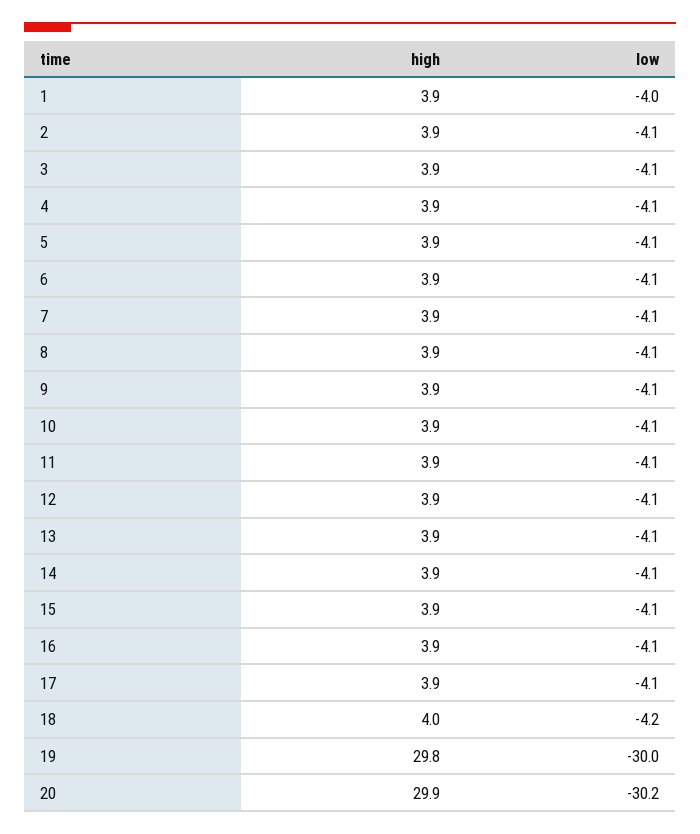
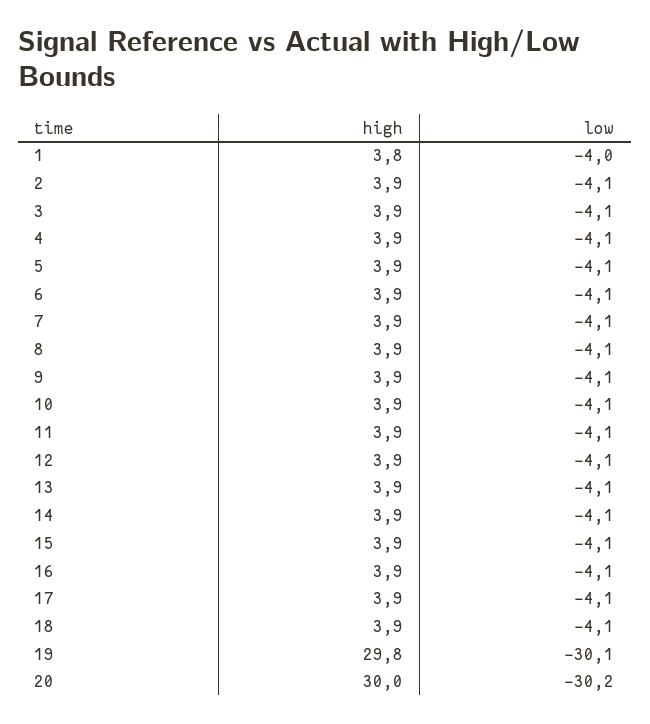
high, 1: 3.9 -> 3.8
high, 18: 4 -> 3.9
low, 18: -4.2 -> -4.1
low, 19: -30 -> -30.1
high, 20: 29.9 -> 30

